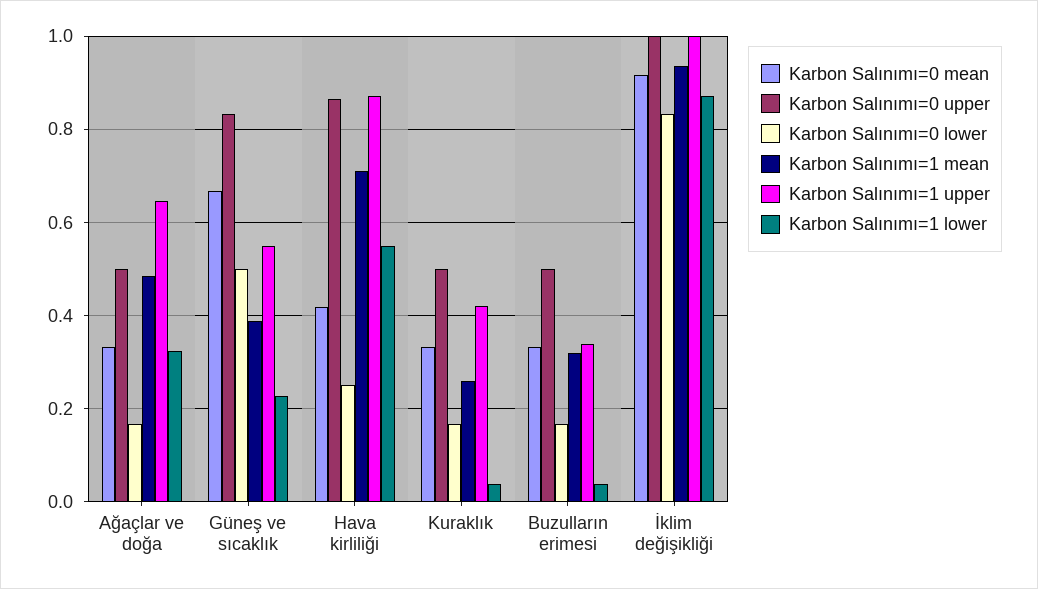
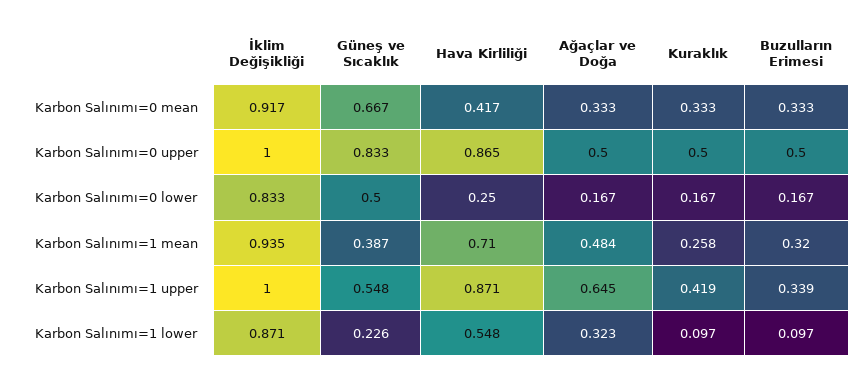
Karbon Salınımı=1 lower, Kuraklık: 0.04 -> 0.097
Karbon Salınımı=1 lower, Buzulların erimesi: 0.04 -> 0.097

